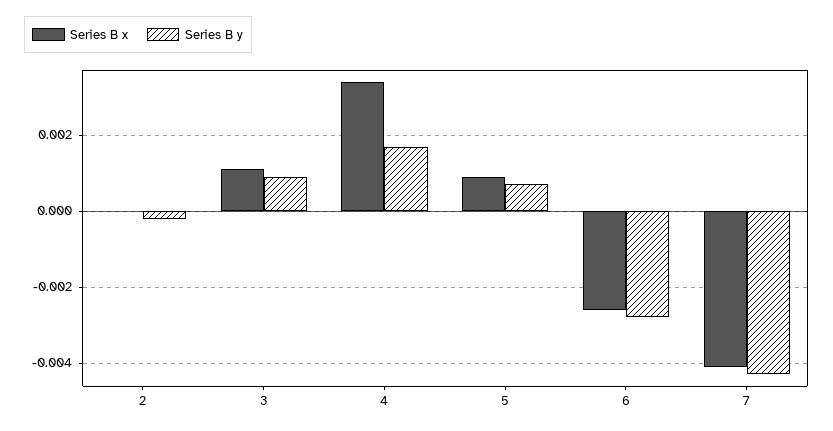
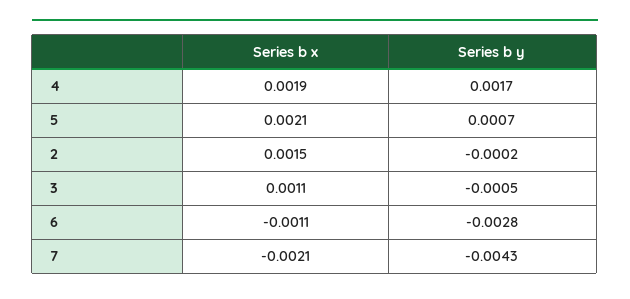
Series B x, 2: 0 -> 0.0015
Series B y, 3: 0.001 -> -0.0005
Series B x, 4: 0.0035 -> 0.0019
Series B x, 5: 0.001 -> 0.0021
Series B x, 6: -0.0025 -> -0.0011
Series B x, 7: -0.004 -> -0.0021

